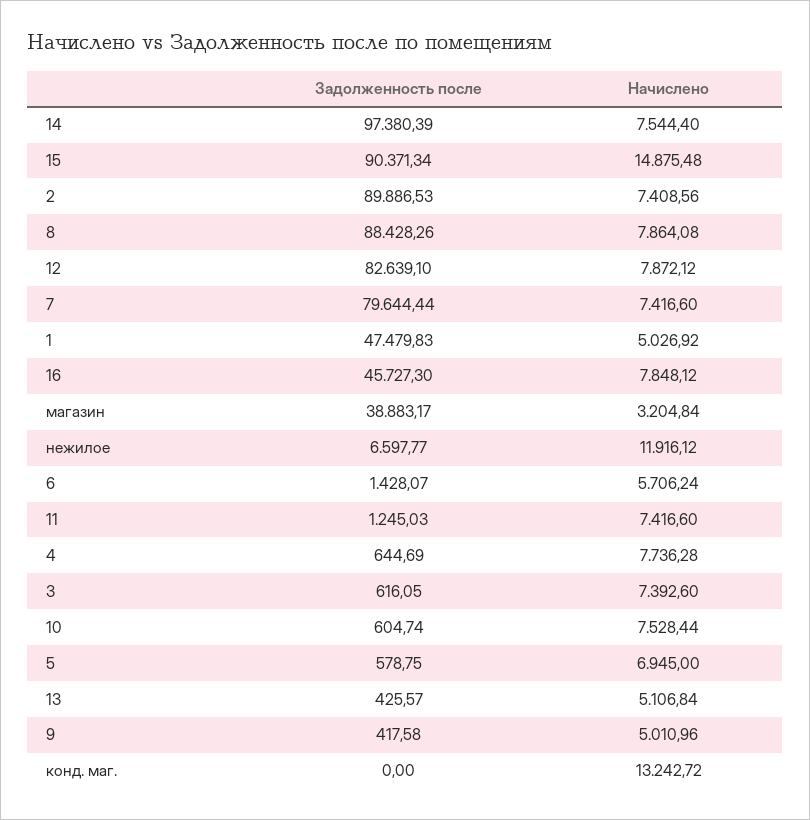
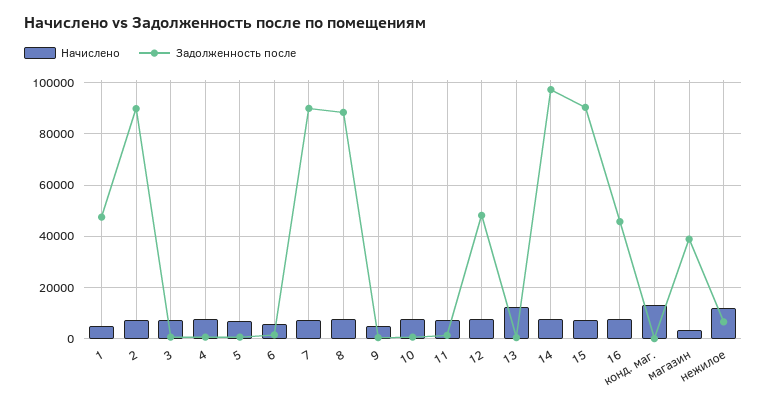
Начислено, 15: 14875.48 -> 7500
Задолженность после, 12: 82639.1 -> 47500
Задолженность после, 7: 79644.44 -> 90000
Начислено, 13: 5106.84 -> 12500

